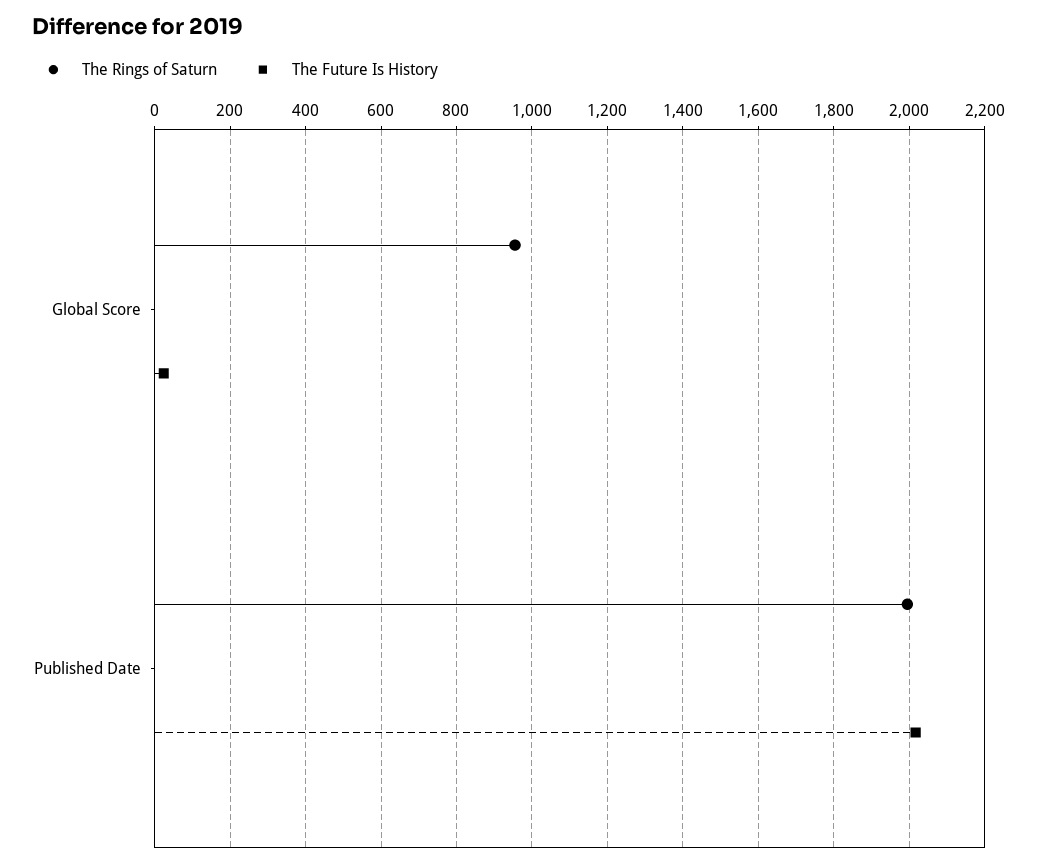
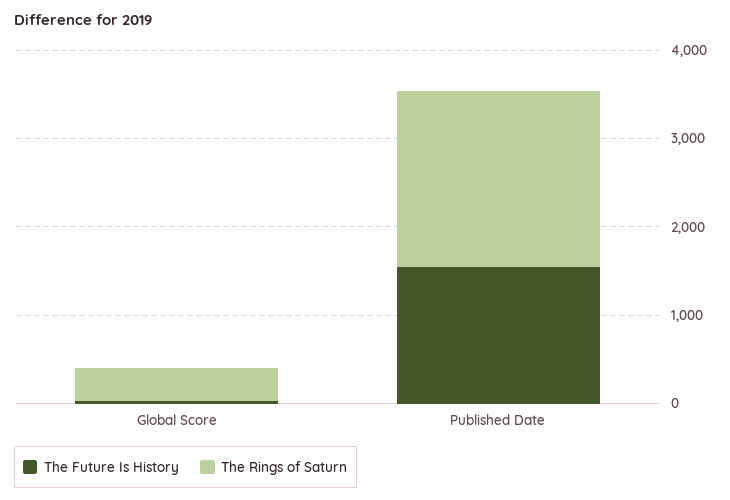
The Rings of Saturn, Global Score: 960 -> 400
The Future Is History, Published Date: 2020 -> 1600

